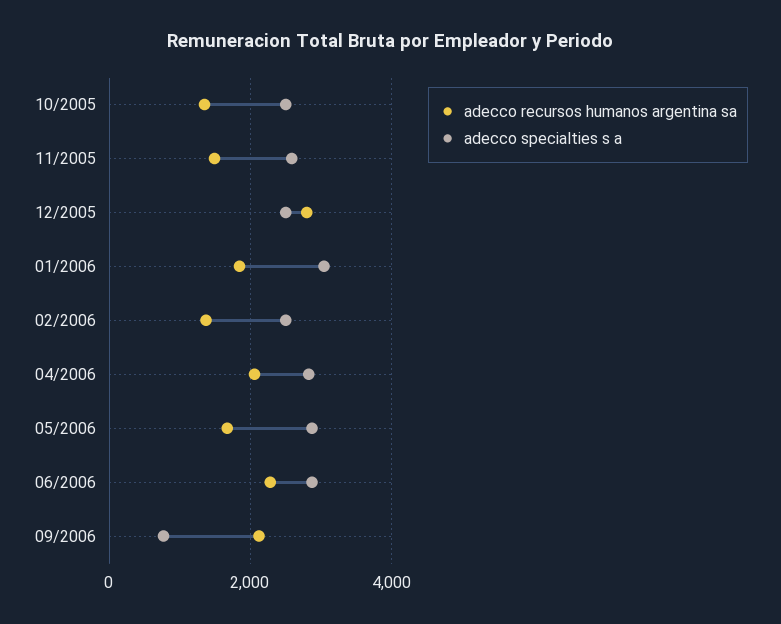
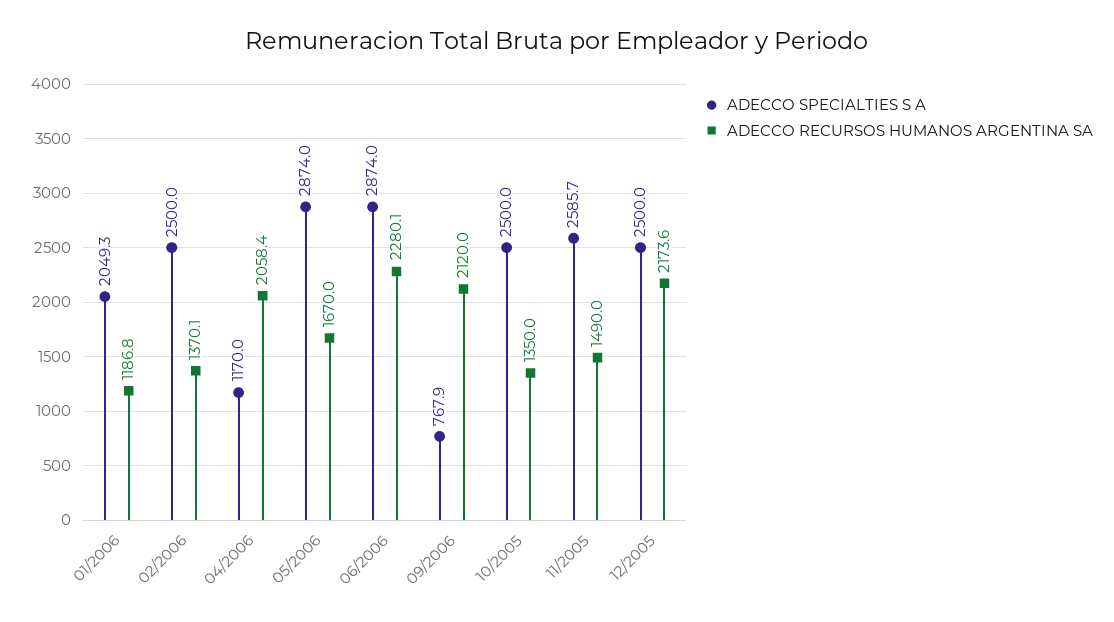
adecco recursos humanos argentina sa, 12/2005: 2800 -> 2173.6
adecco recursos humanos argentina sa, 01/2006: 1800 -> 1186.8
adecco specialties s a, 01/2006: 3000 -> 2049.3
adecco specialties s a, 04/2006: 2800 -> 1170

